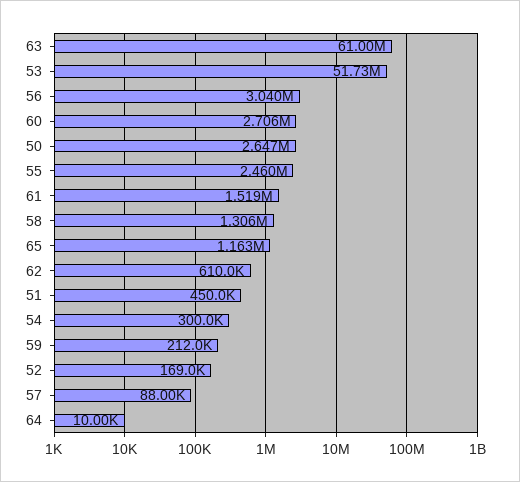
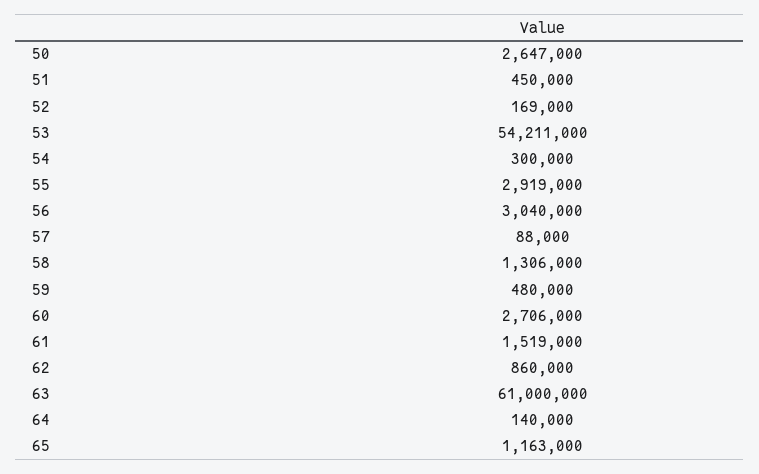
53: 51730000 -> 54211000
55: 2460000 -> 2919000
62: 610000 -> 860000
59: 212000 -> 480000
64: 10000 -> 140000

